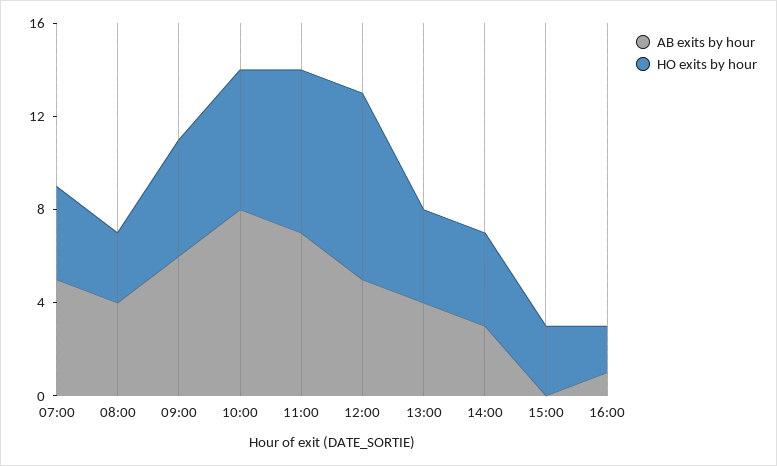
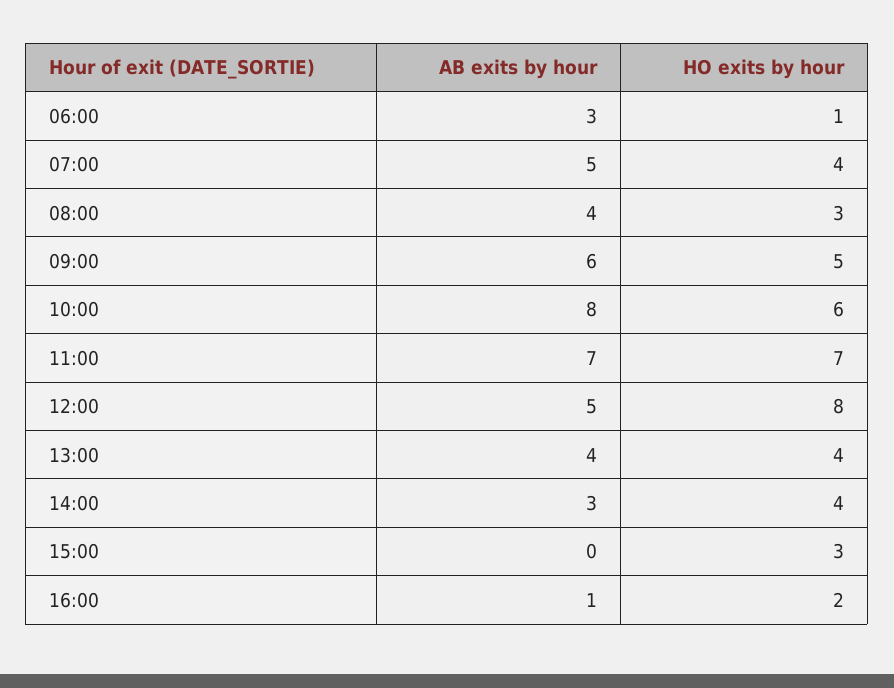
AB exits by hour, 06:00: none -> 3
HO exits by hour, 06:00: none -> 1

